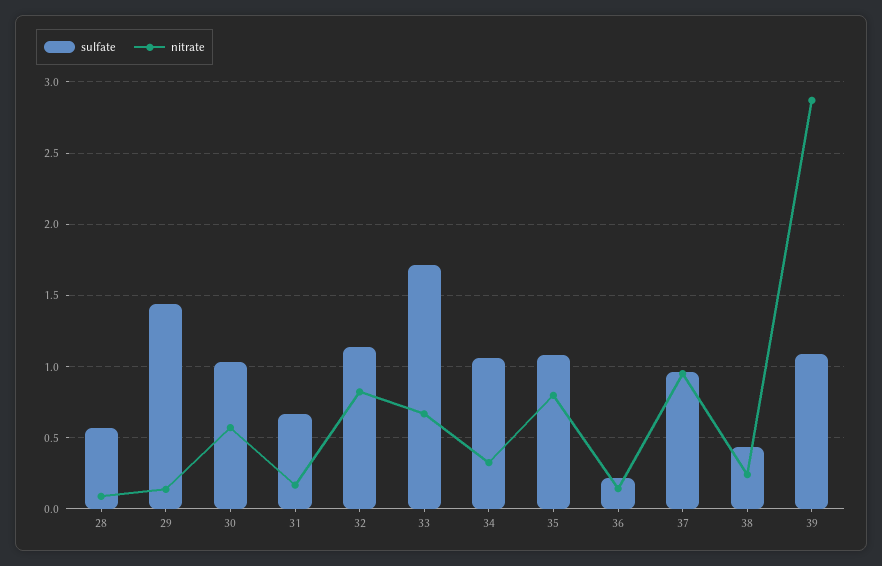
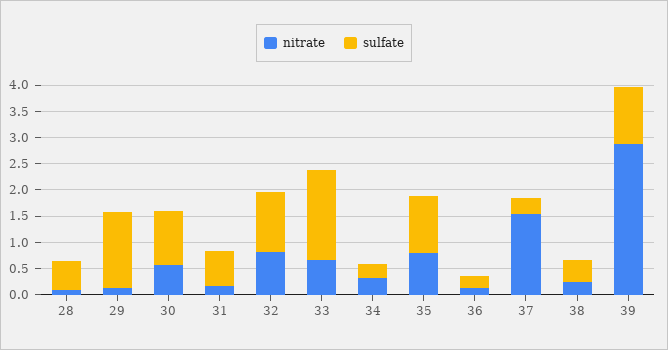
sulfate, 34: 1.05 -> 0.25
sulfate, 37: 0.95 -> 0.25
nitrate, 37: 0.95 -> 1.5

